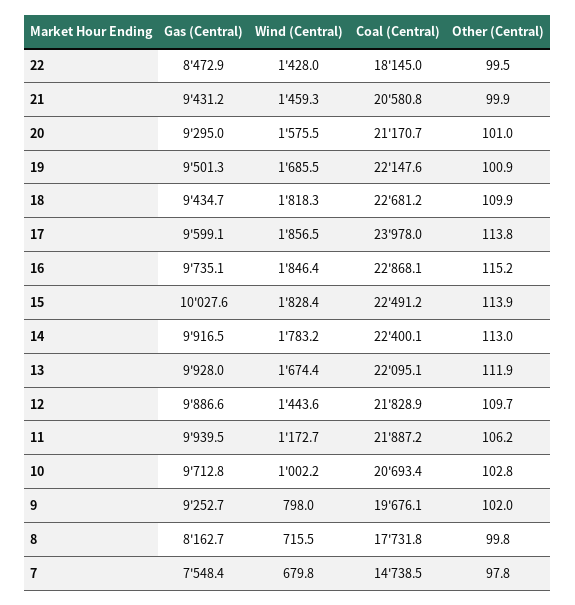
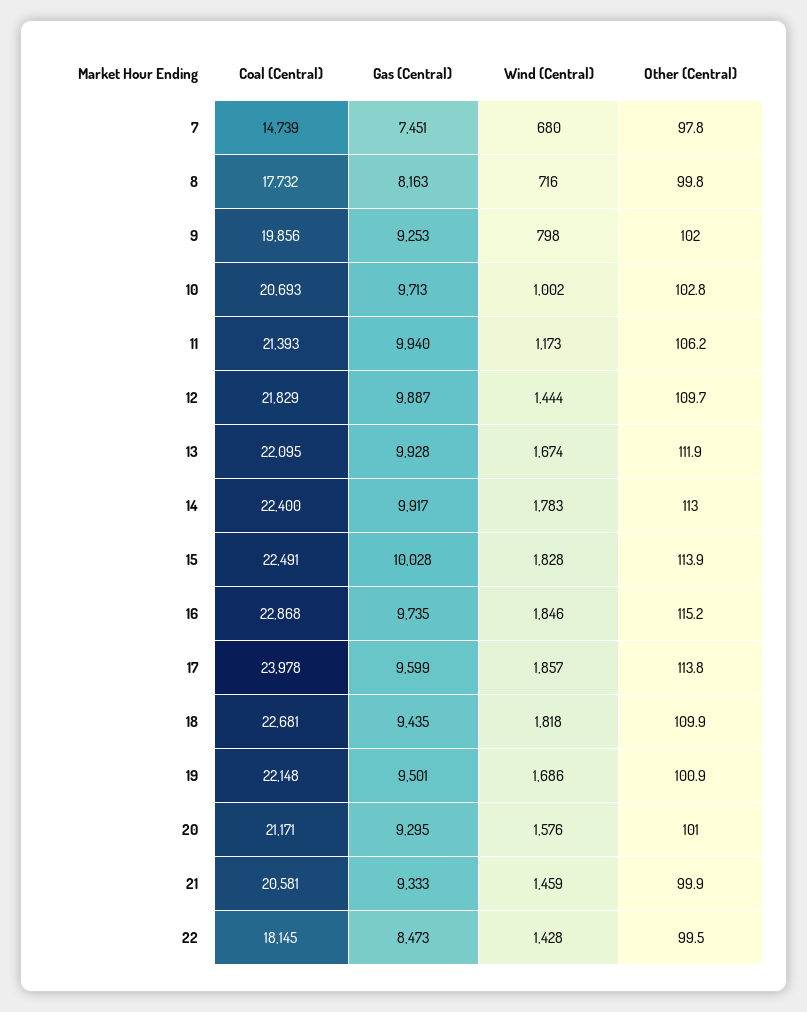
Gas (Central), 21: 9431.2 -> 9333
Coal (Central), 11: 21887.2 -> 21393
Coal (Central), 9: 19676.1 -> 19856
Gas (Central), 7: 7548.4 -> 7451

